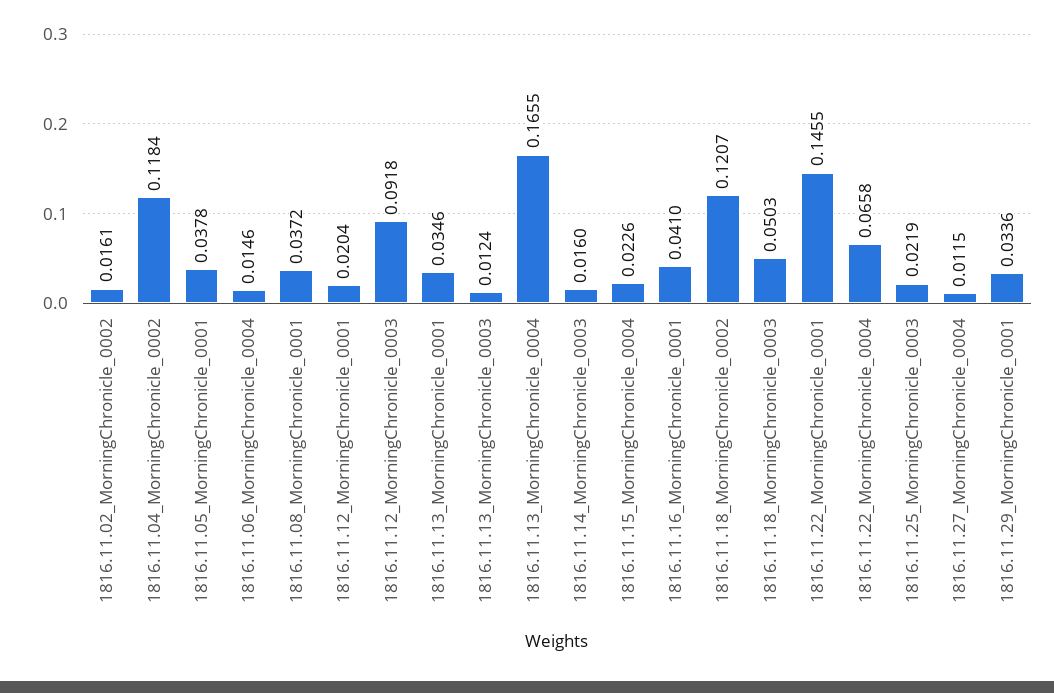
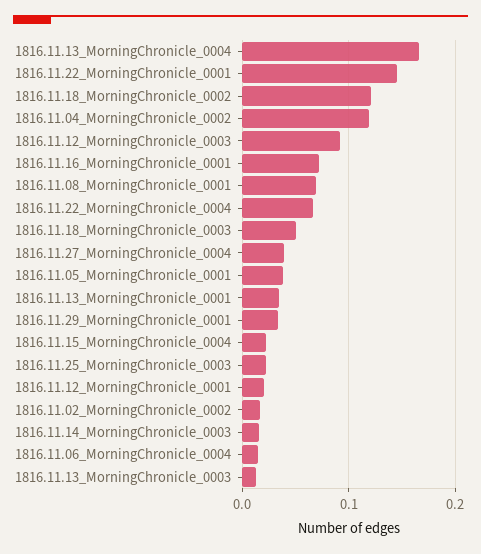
1816.11.08_MorningChronicle_0001: 0.0372 -> 0.07
1816.11.16_MorningChronicle_0001: 0.041 -> 0.07
1816.11.27_MorningChronicle_0004: 0.0115 -> 0.04

